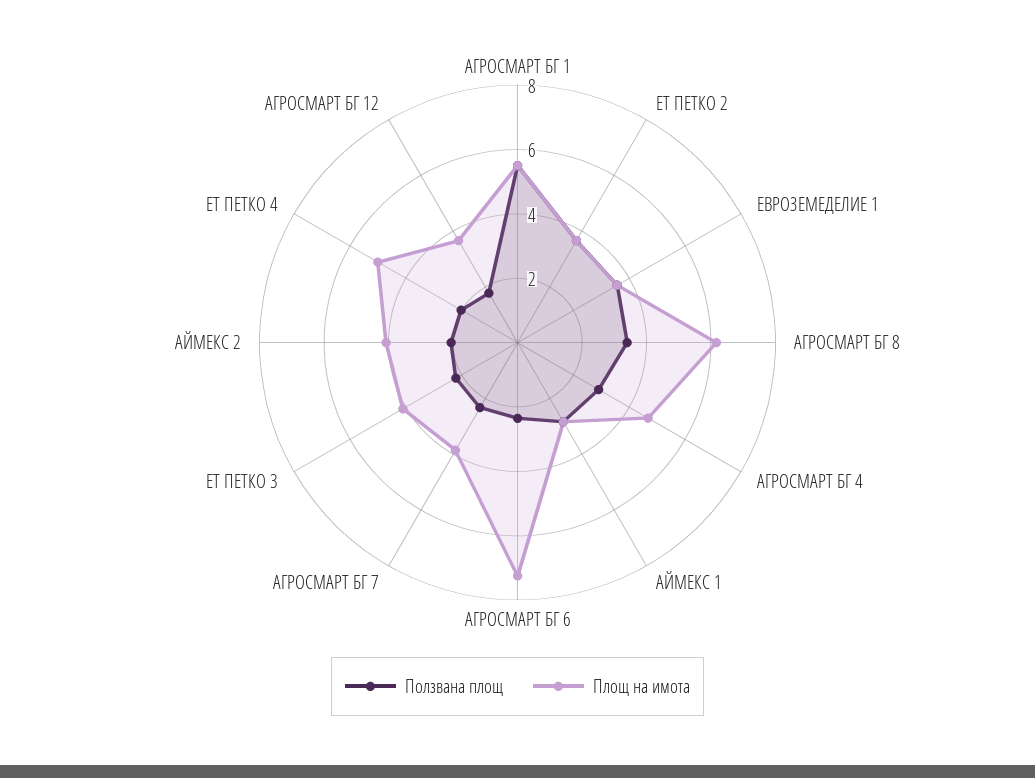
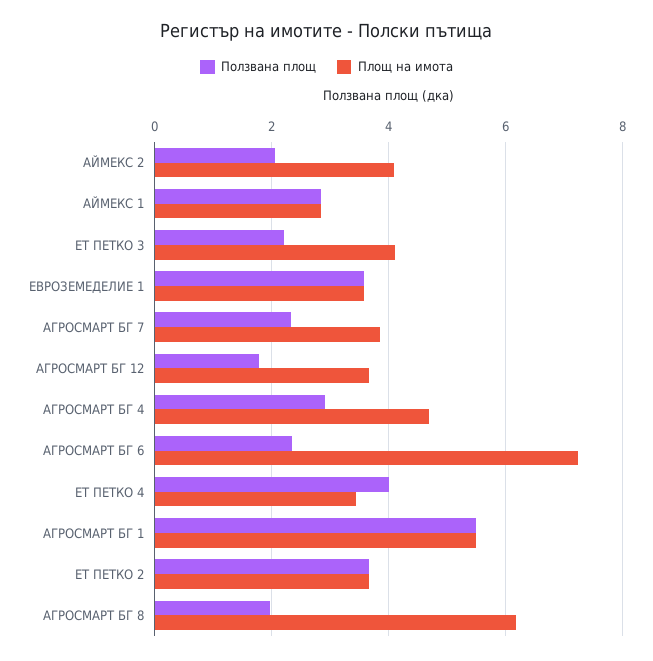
Ползвана площ, АГРОСМАРТ БГ 8: 3.5 -> 2
Ползвана площ, ЕТ ПЕТКО 4: 2 -> 4
Площ на имота, ЕТ ПЕТКО 4: 5 -> 3.4

